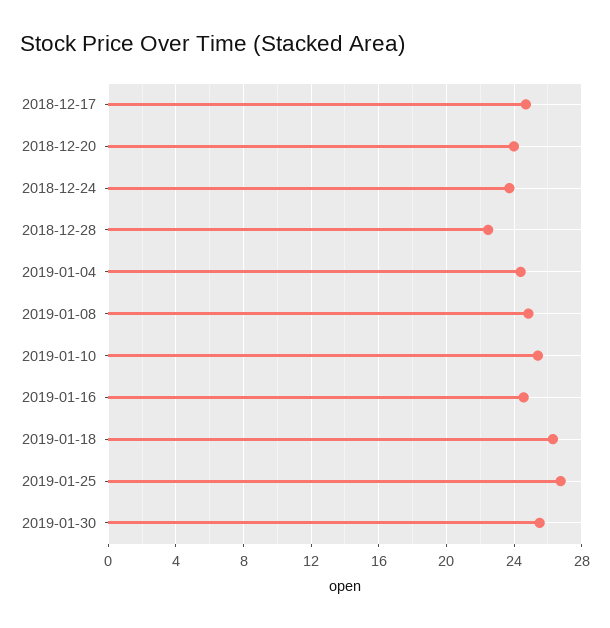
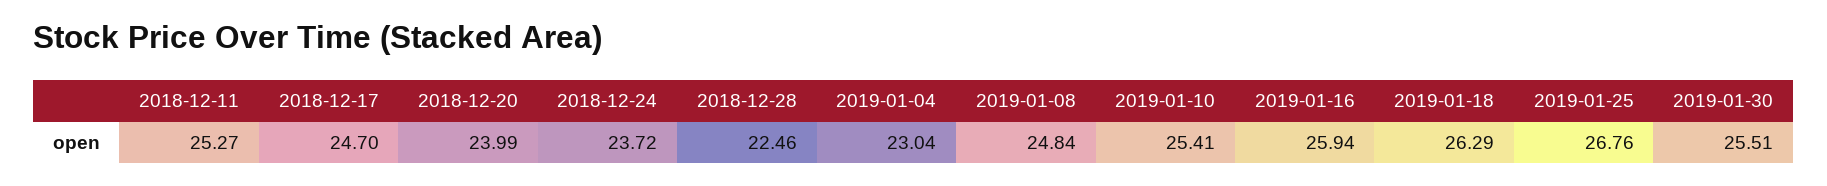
2019-01-04: 24.5 -> 23.04
2019-01-16: 24.5 -> 25.94
2018-12-11: none -> 25.27

